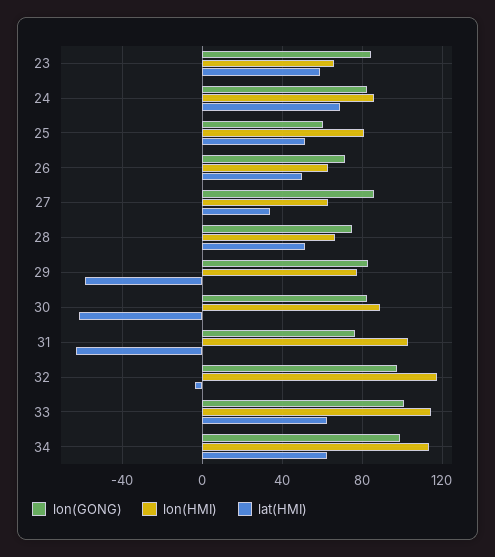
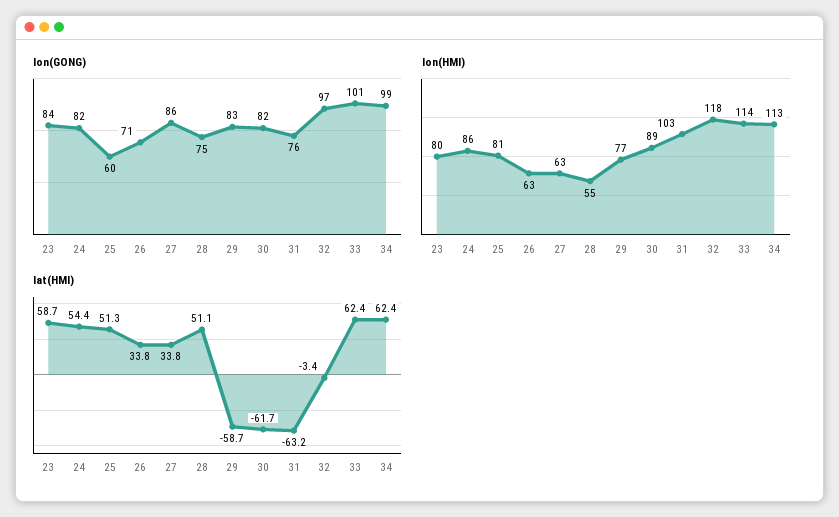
lon(HMI), 23: 65 -> 80
lat(HMI), 24: 70 -> 54.4
lat(HMI), 26: 50 -> 33.8
lon(HMI), 28: 65 -> 55

